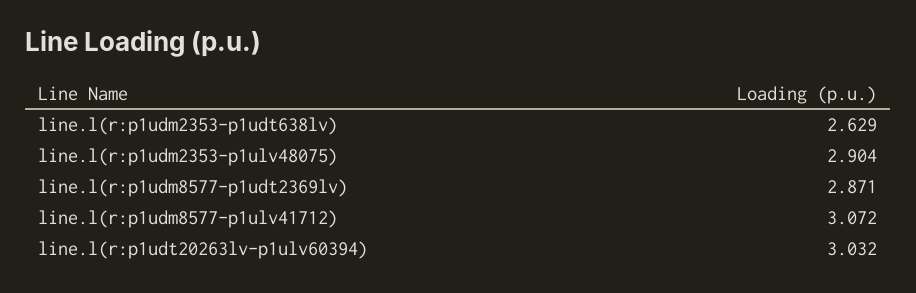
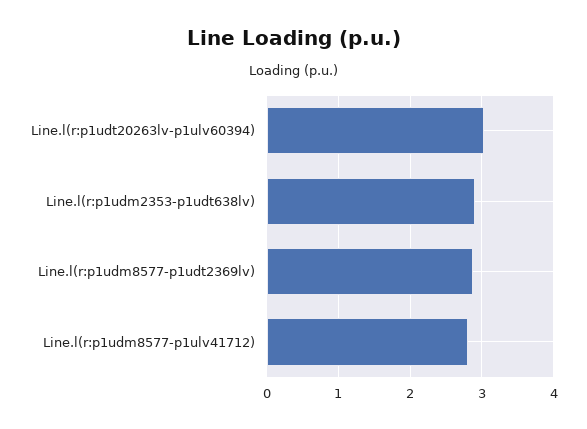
line.l(r:p1udm2353-p1udt638lv): 2.629 -> 2.9
line.l(r:p1udm2353-p1ulv48075): 2.904 -> none
line.l(r:p1udm8577-p1ulv41712): 3.072 -> 2.8

